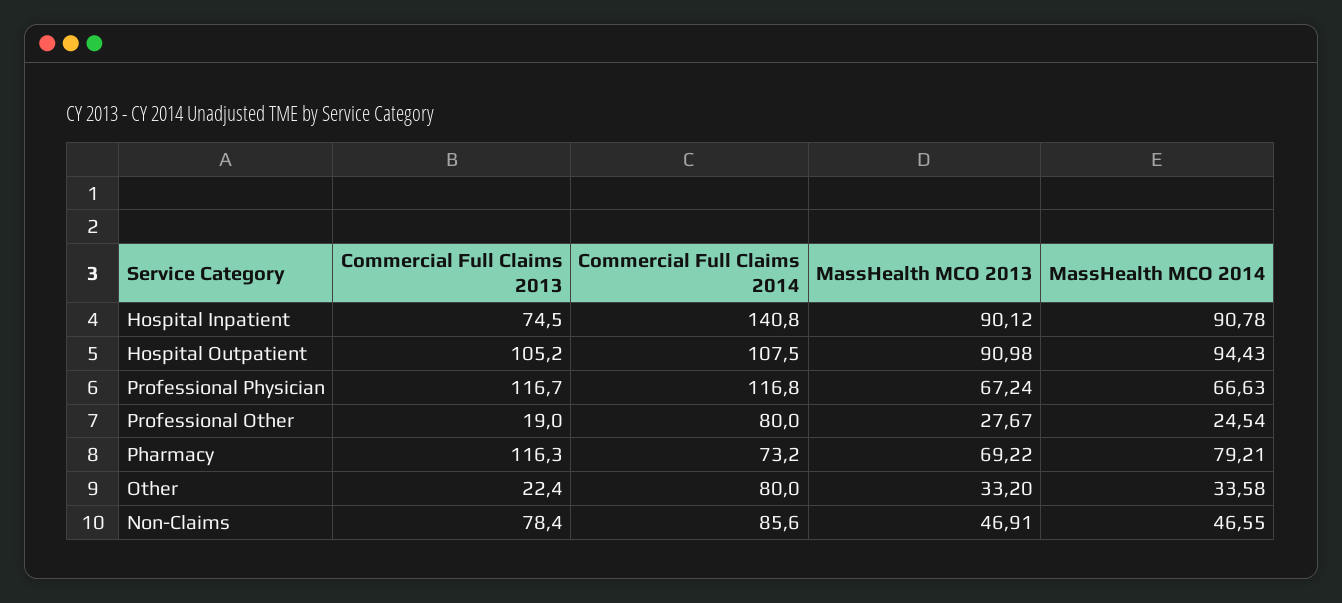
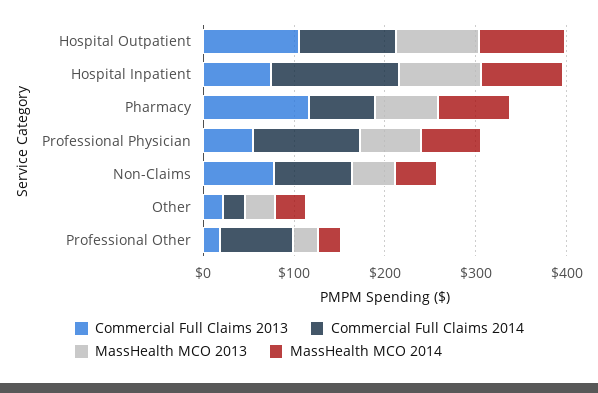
Commercial Full Claims 2013, Professional Physician: 116.7 -> 60
Commercial Full Claims 2014, Other: 80 -> 20

